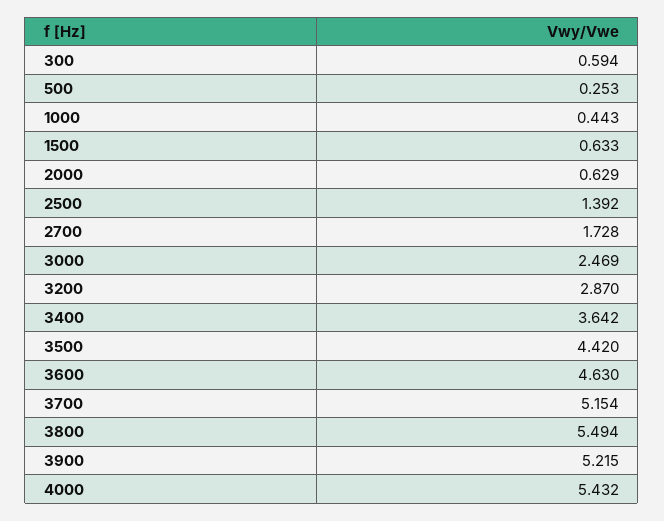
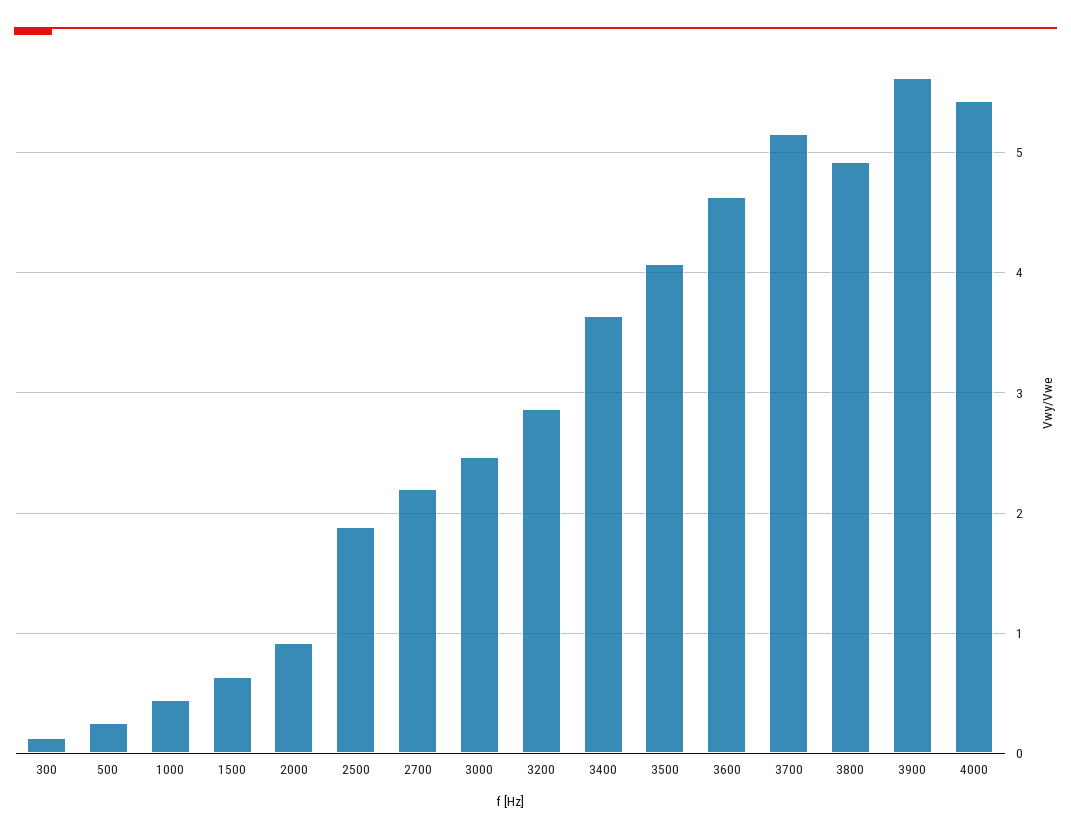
300: 0.594 -> 0.1
2000: 0.629 -> 0.9
2500: 1.392 -> 1.9
2700: 1.728 -> 2.2
3500: 4.42 -> 4.1
3800: 5.494 -> 4.9
3900: 5.215 -> 5.6

